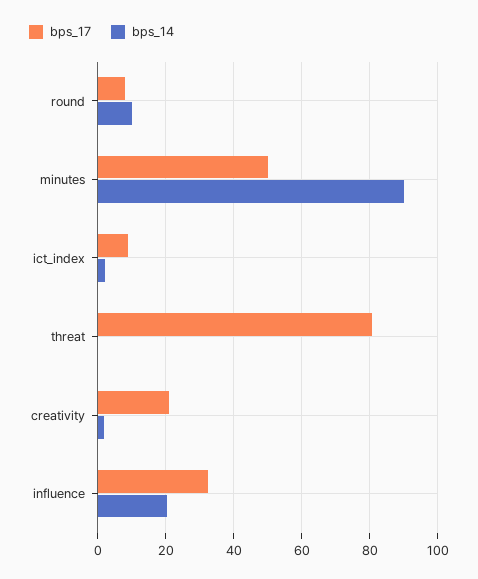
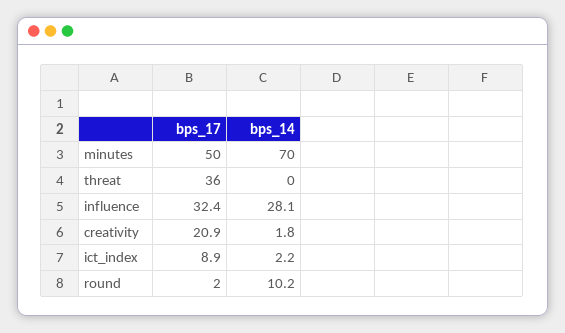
bps_17, round: 8 -> 2
bps_14, minutes: 90 -> 70
bps_17, threat: 80 -> 36
bps_14, influence: 20 -> 28.1

